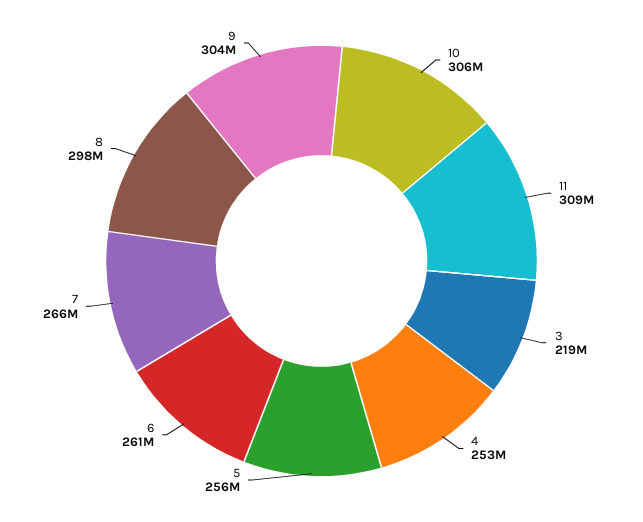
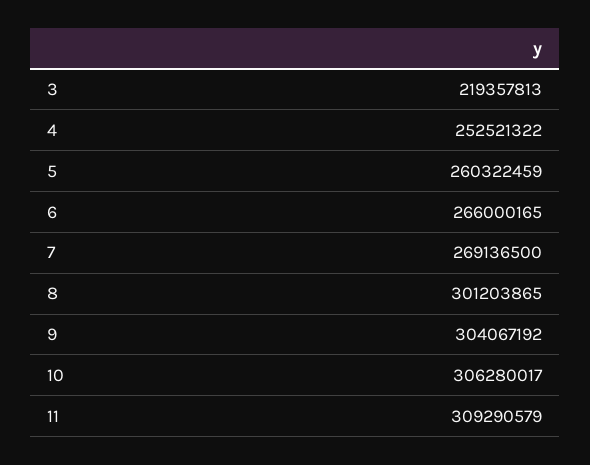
5: 256000000 -> 260322459
6: 261000000 -> 266000165
7: 266000000 -> 269136500
8: 298000000 -> 301203865

